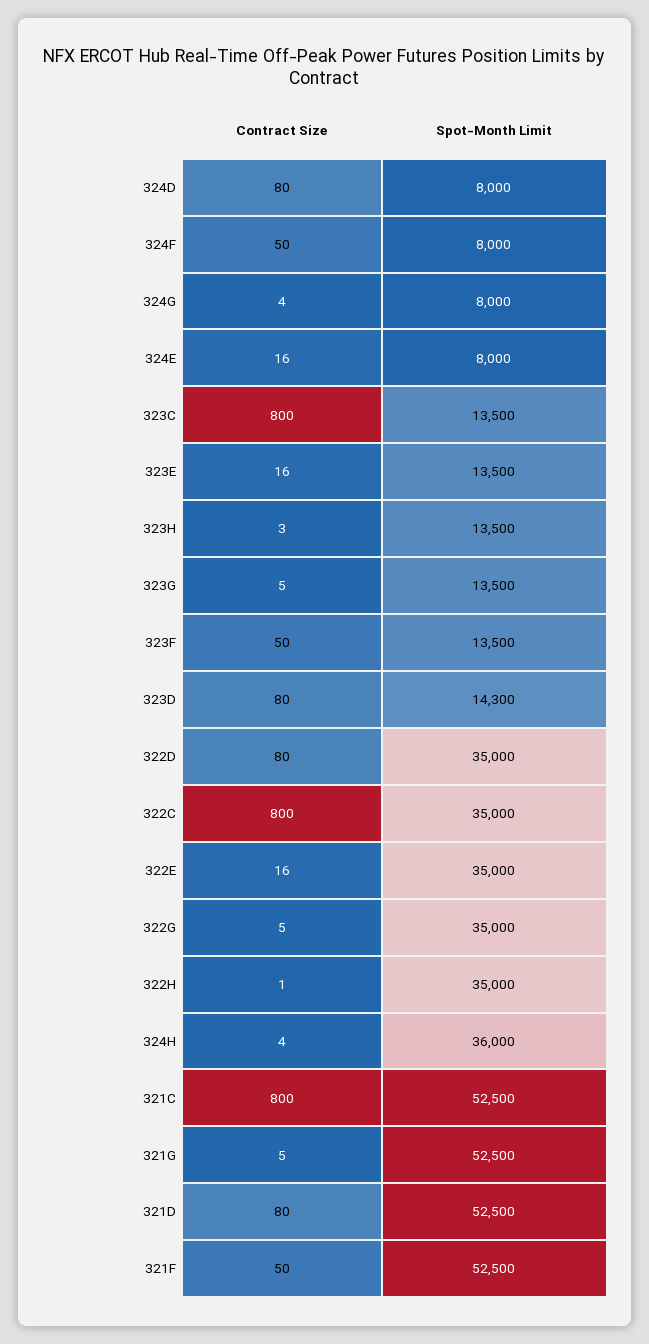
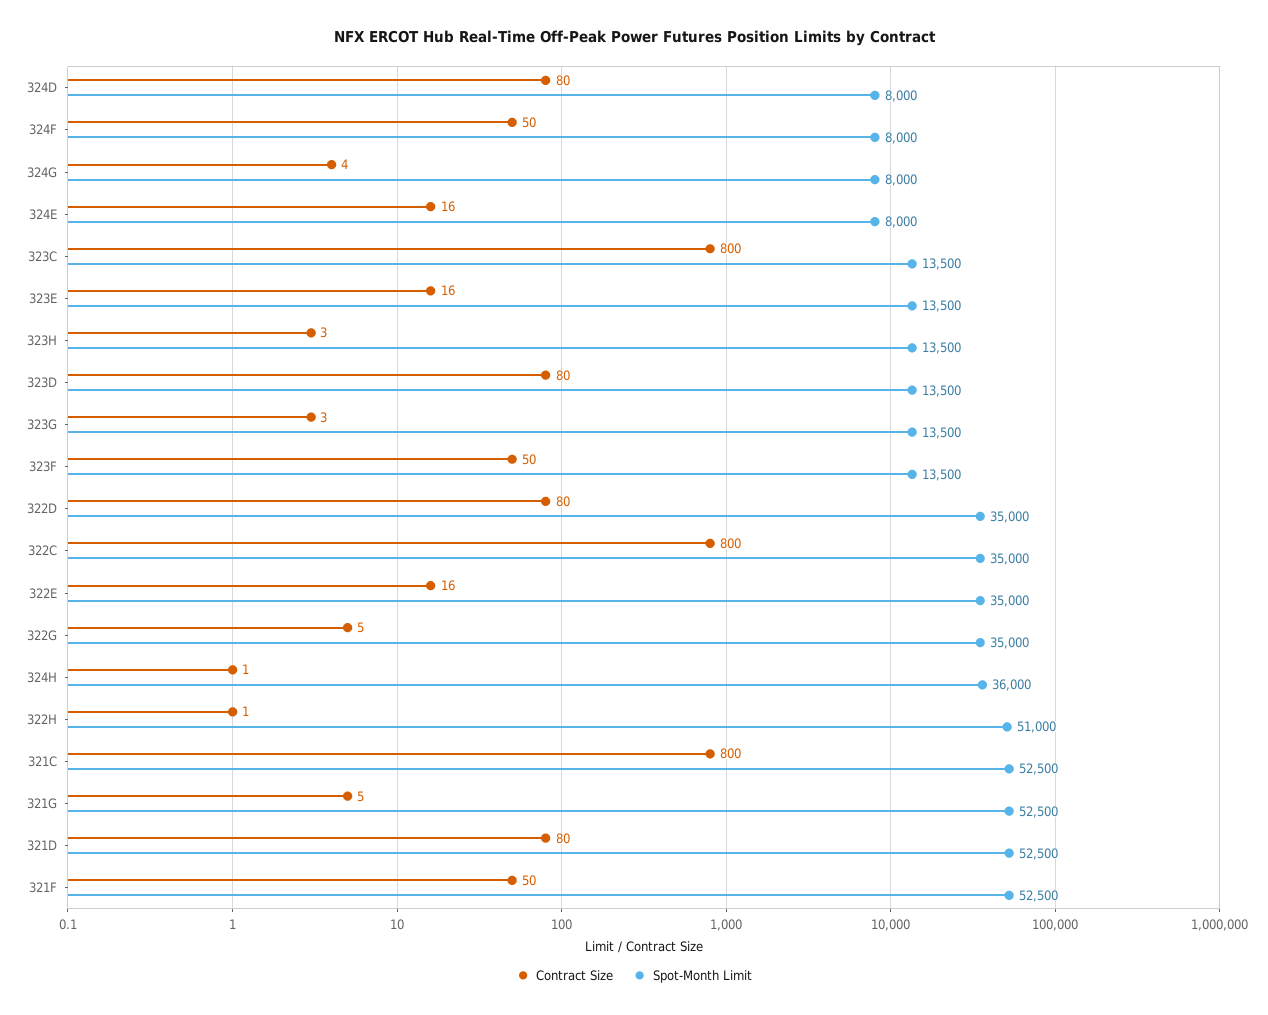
Contract Size, 323G: 5 -> 3
Spot-Month Limit, 323D: 14300 -> 13500
Spot-Month Limit, 322H: 35000 -> 51000
Contract Size, 324H: 4 -> 1

